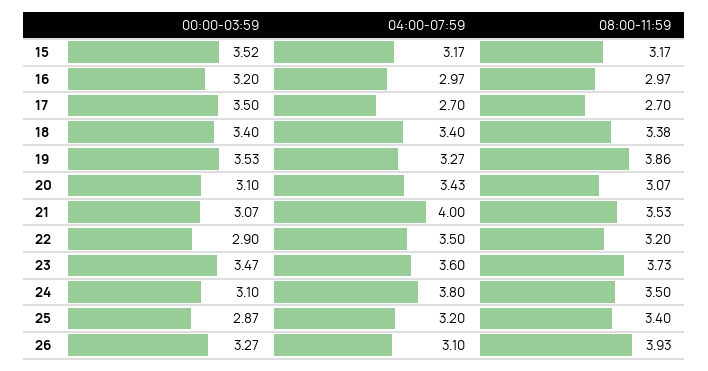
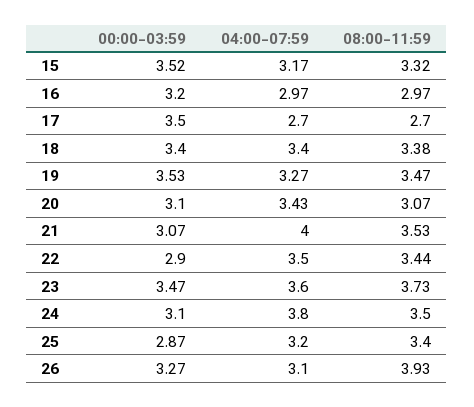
08:00-11:59, 15: 3.17 -> 3.32
08:00-11:59, 19: 3.86 -> 3.47
08:00-11:59, 22: 3.2 -> 3.44

